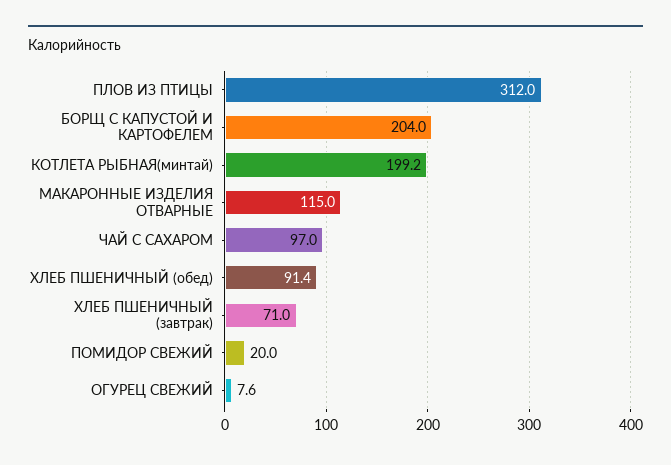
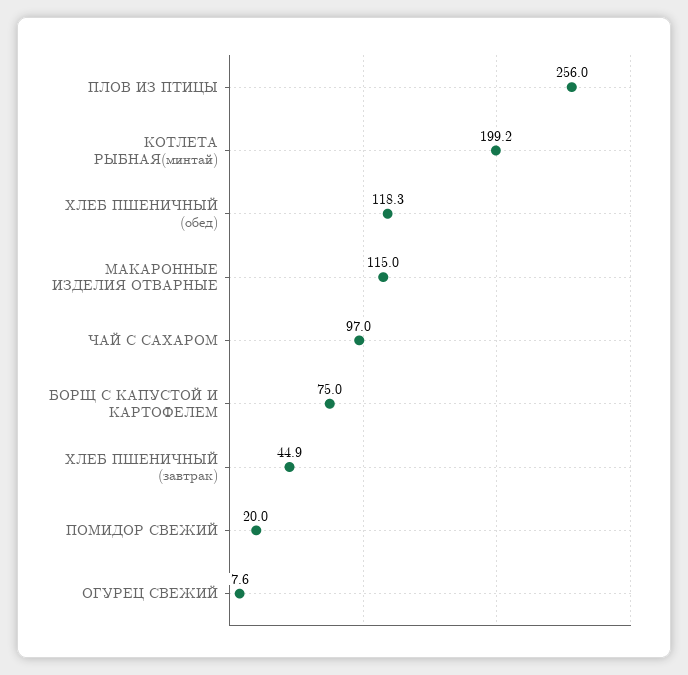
ПЛОВ ИЗ ПТИЦЫ: 312 -> 256
БОРЩ С КАПУСТОЙ И КАРТОФЕЛЕМ: 204 -> 75
ХЛЕБ ПШЕНИЧНЫЙ (обед): 91.4 -> 118.3
ХЛЕБ ПШЕНИЧНЫЙ (завтрак): 71 -> 44.9

